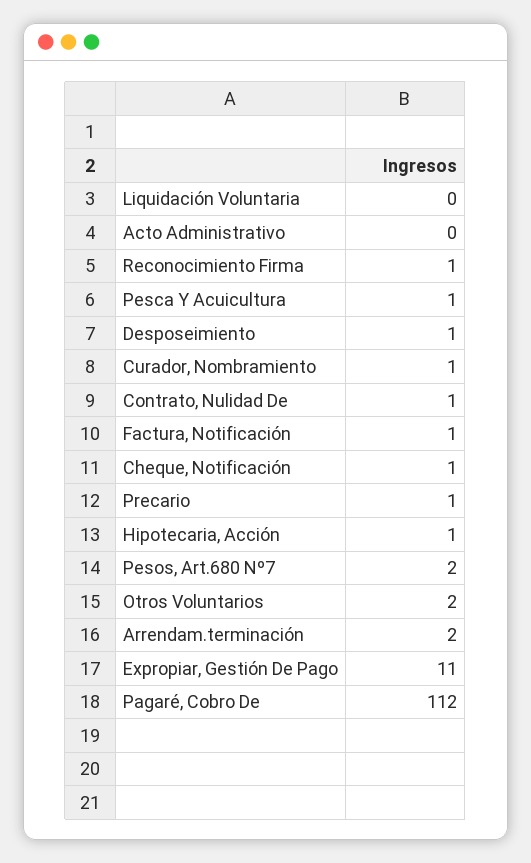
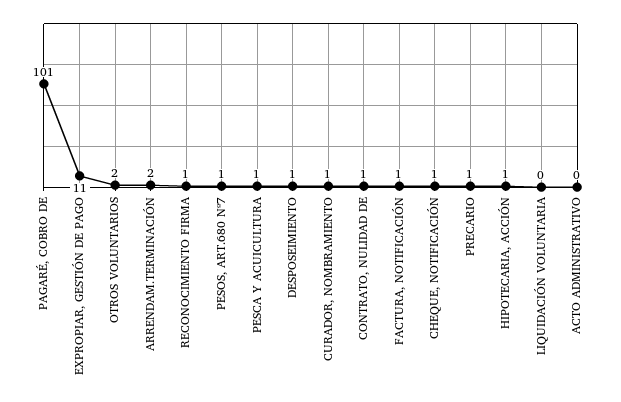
Pesos, Art.680 Nº7: 2 -> 1
Pagaré, Cobro De: 112 -> 101

